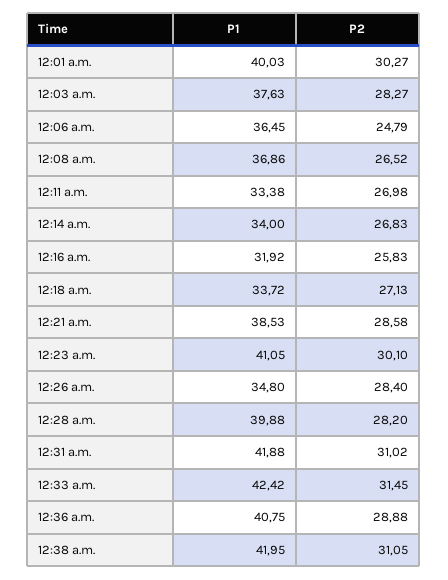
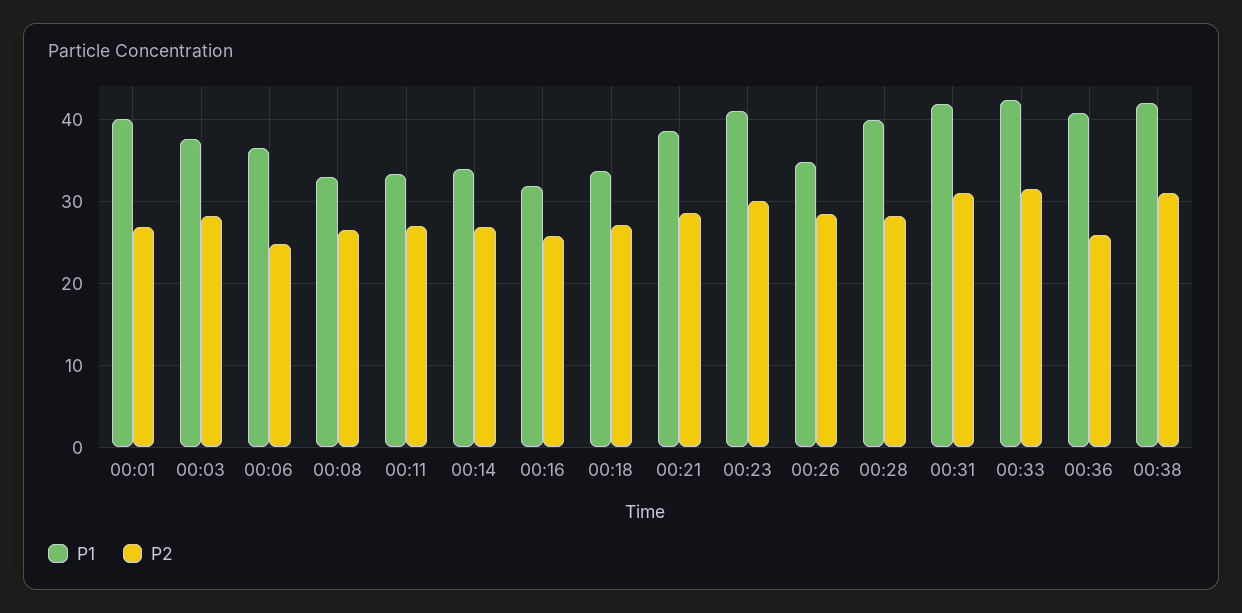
P2, 12:01 a.m.: 30.27 -> 27
P1, 12:08 a.m.: 36.86 -> 33
P2, 12:36 a.m.: 28.88 -> 26

